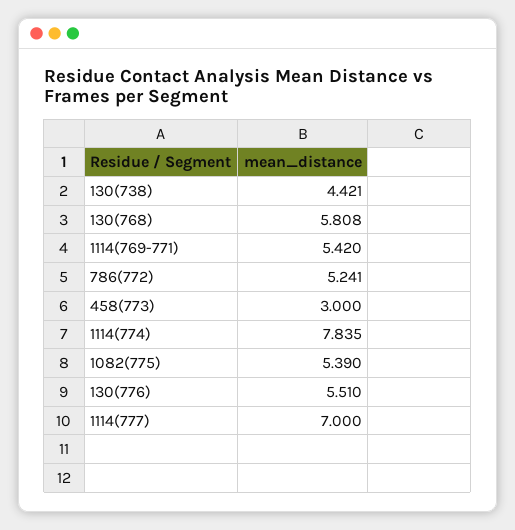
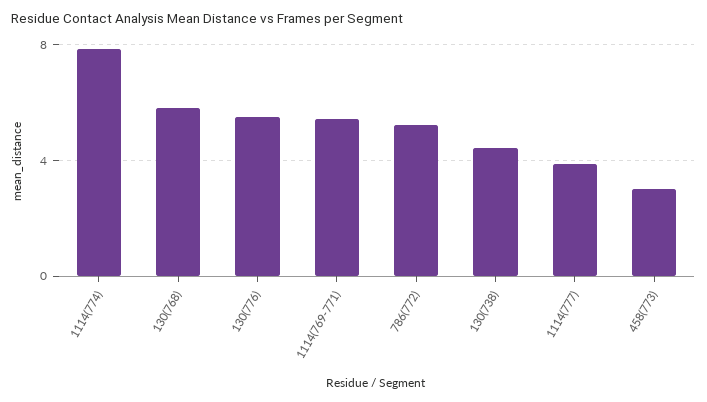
1082(775): 5.39 -> none
1114(777): 7 -> 4

